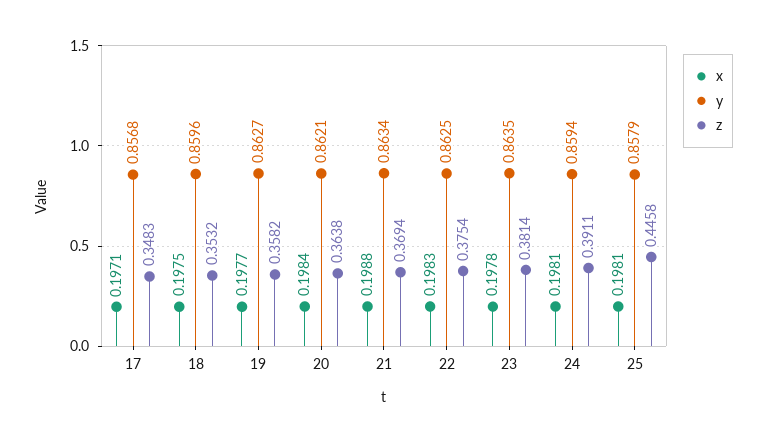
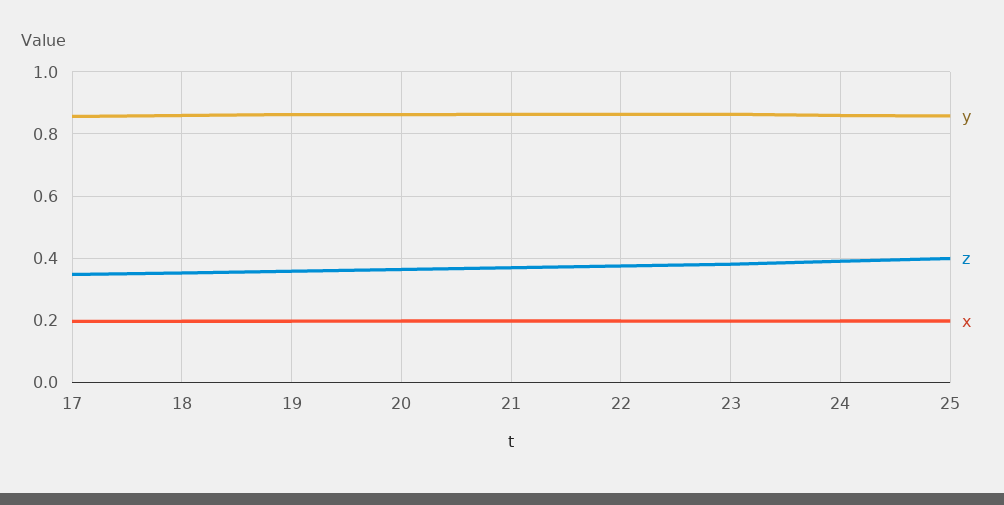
z, 25: 0.4458 -> 0.4

